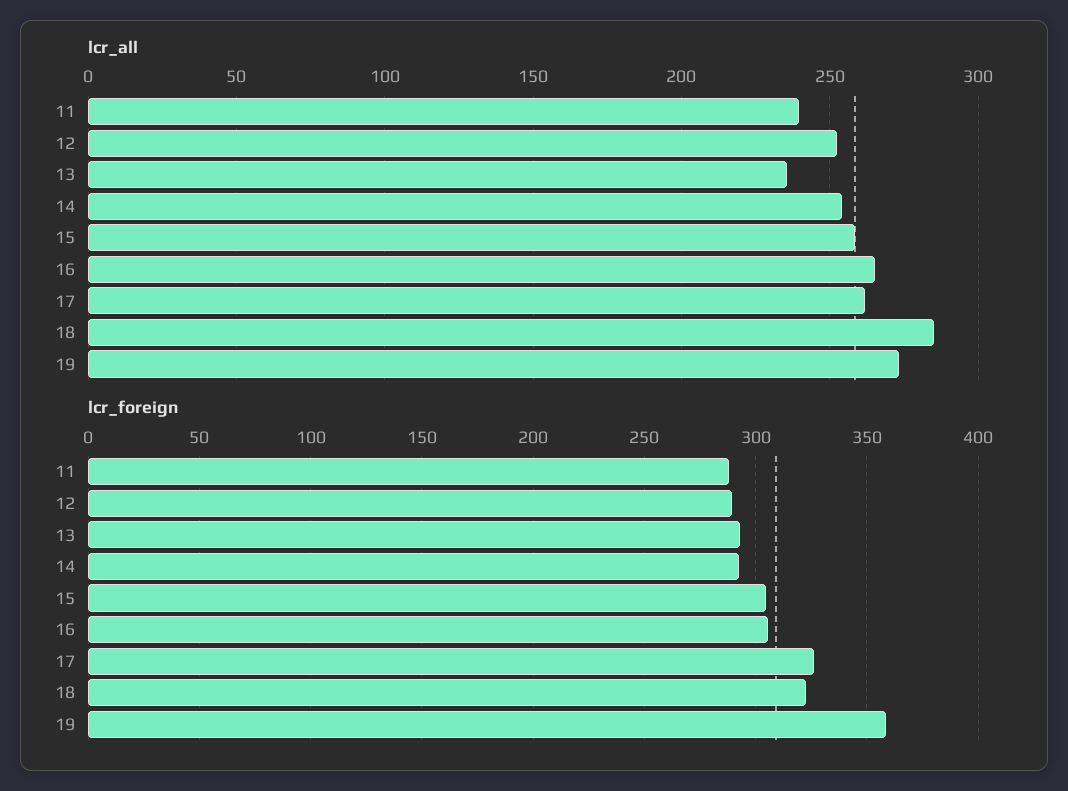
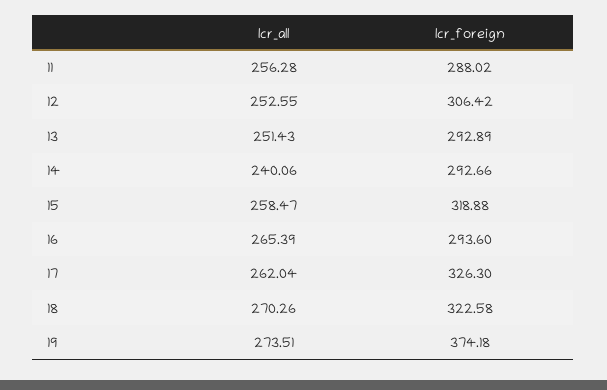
lcr_all, 11: 240 -> 256.28
lcr_all, 13: 235 -> 251.43
lcr_all, 14: 255 -> 240.06
lcr_all, 18: 285 -> 270.26
lcr_foreign, 12: 290 -> 306.42
lcr_foreign, 15: 305 -> 318.88
lcr_foreign, 16: 305 -> 293.6
lcr_foreign, 19: 360 -> 374.18

